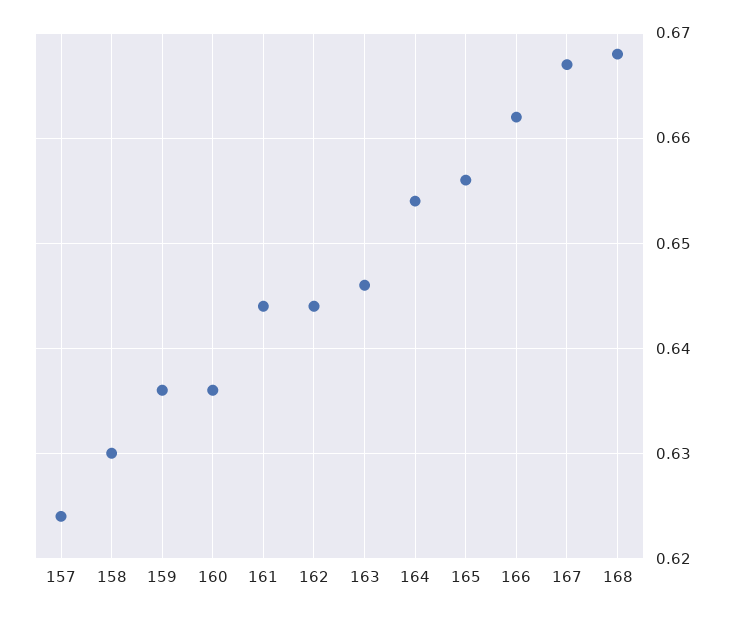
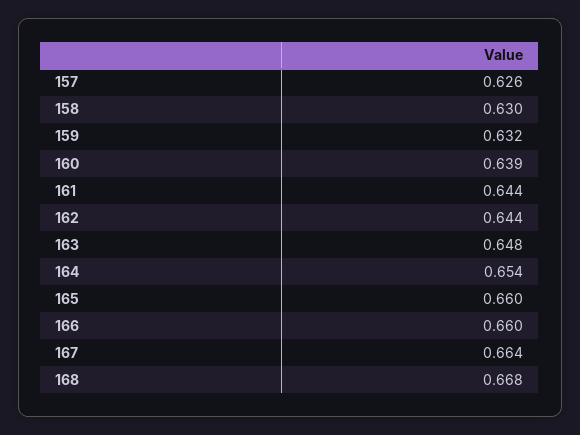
157: 0.624 -> 0.626
159: 0.636 -> 0.632
160: 0.636 -> 0.639
163: 0.646 -> 0.648
165: 0.656 -> 0.66
166: 0.662 -> 0.66
167: 0.667 -> 0.664

